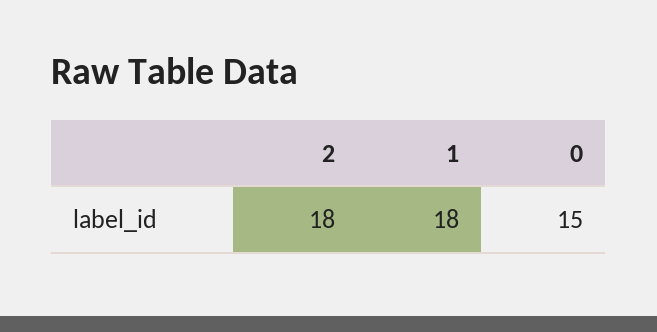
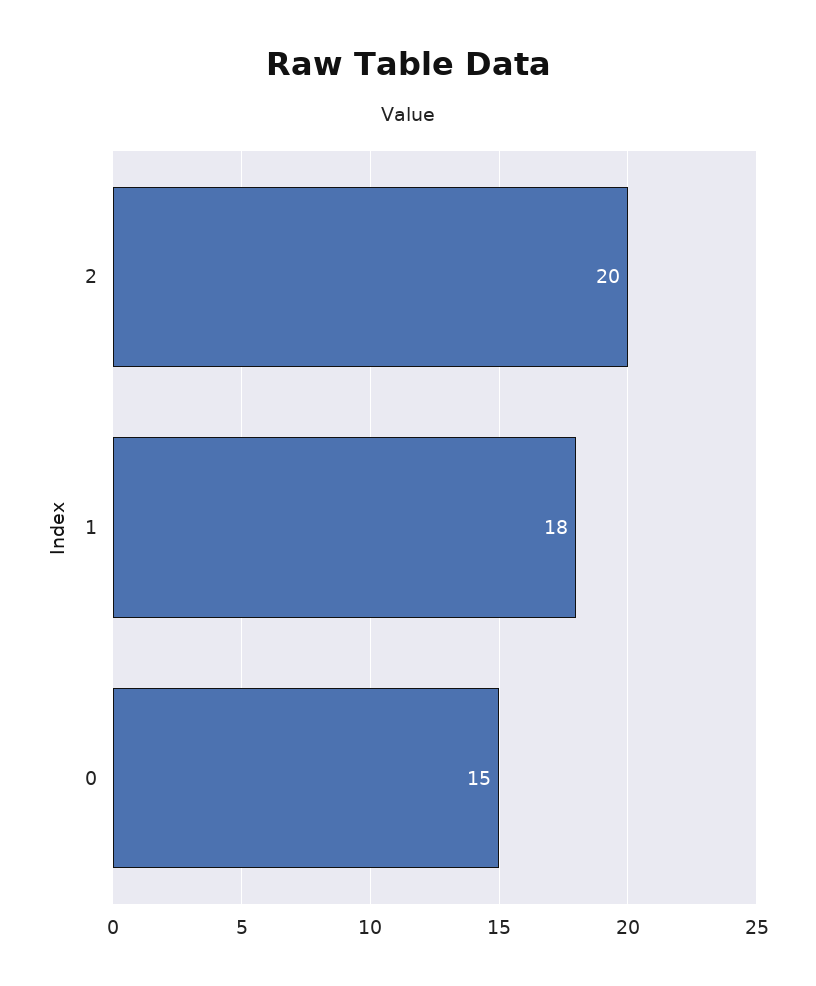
2: 18 -> 20

